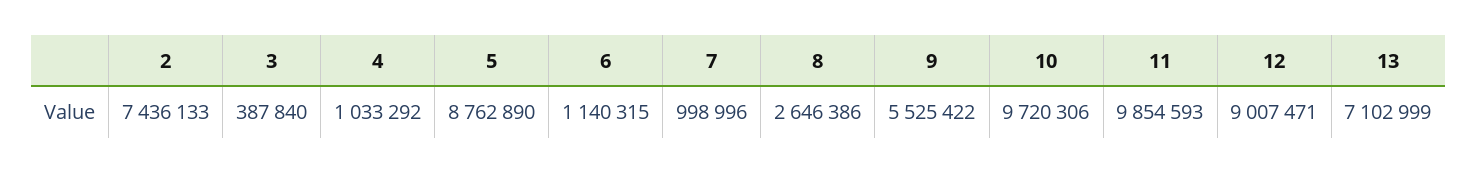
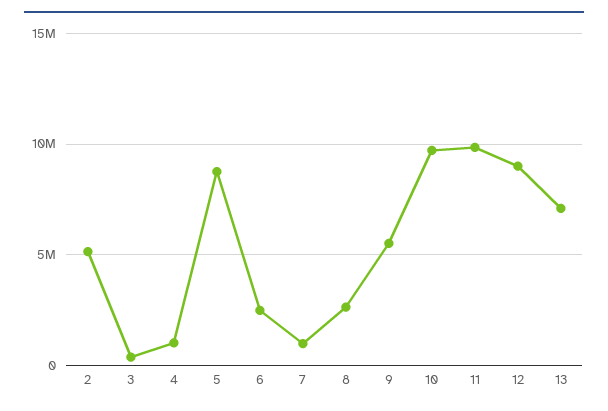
2: 7436133 -> 5000000
6: 1140315 -> 2500000

